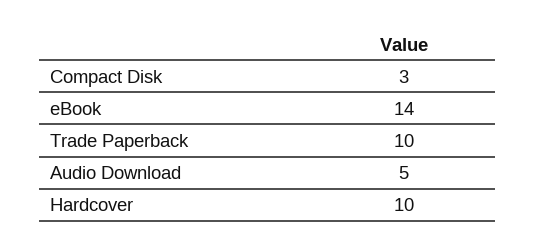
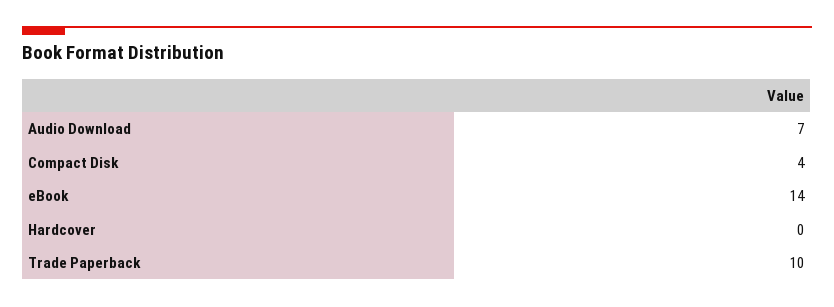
Compact Disk: 3 -> 4
Audio Download: 5 -> 7
Hardcover: 10 -> 0

